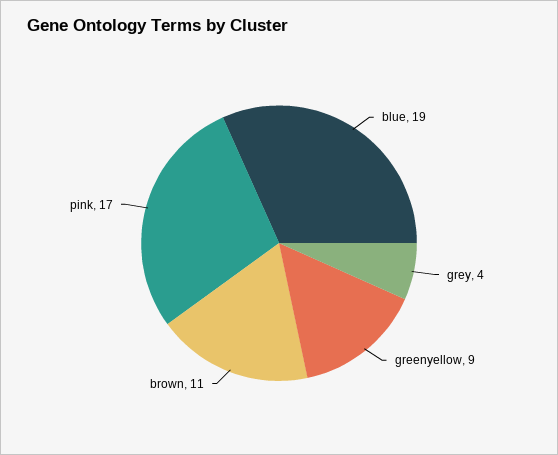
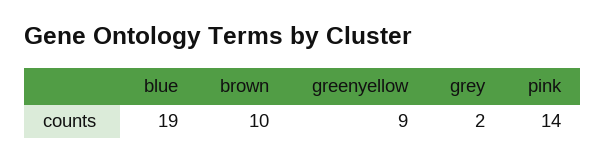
grey: 4 -> 2
brown: 11 -> 10
pink: 17 -> 14

